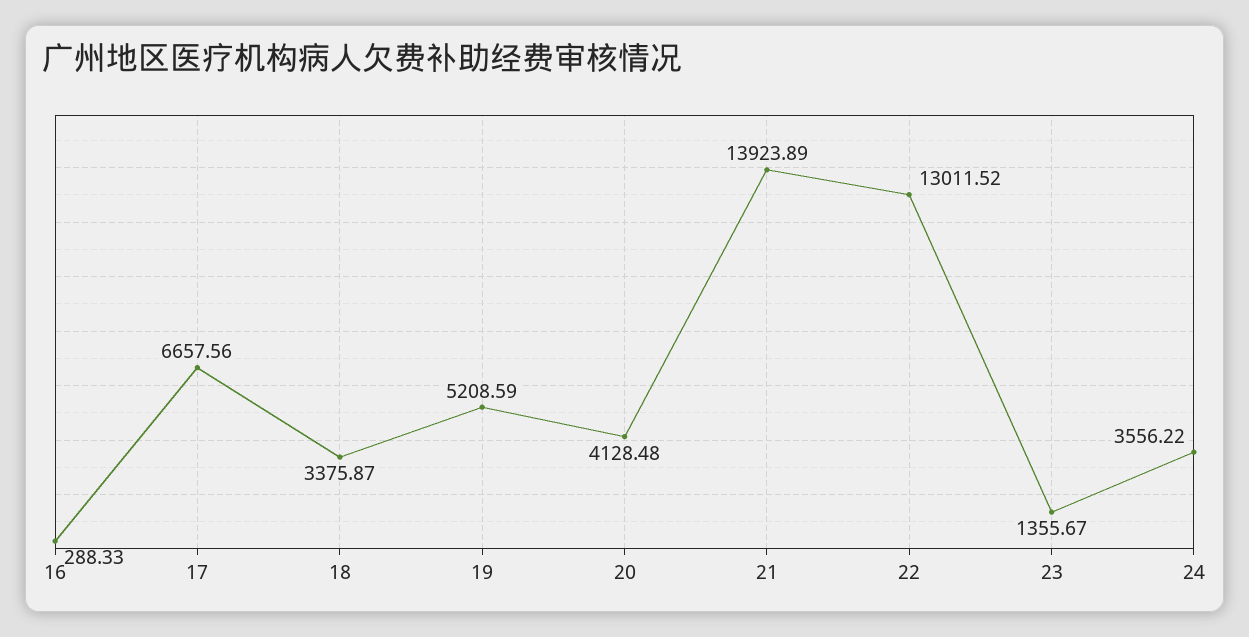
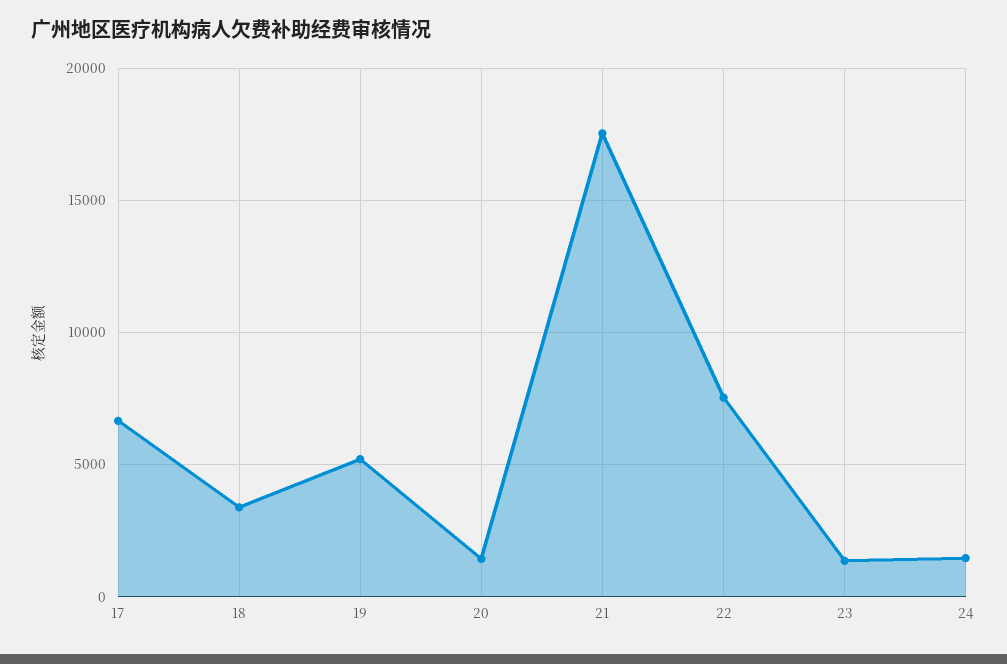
16: 288.33 -> none
20: 4128.48 -> 1500
21: 13923.89 -> 17500
22: 13011.52 -> 7500
24: 3556.22 -> 1500

